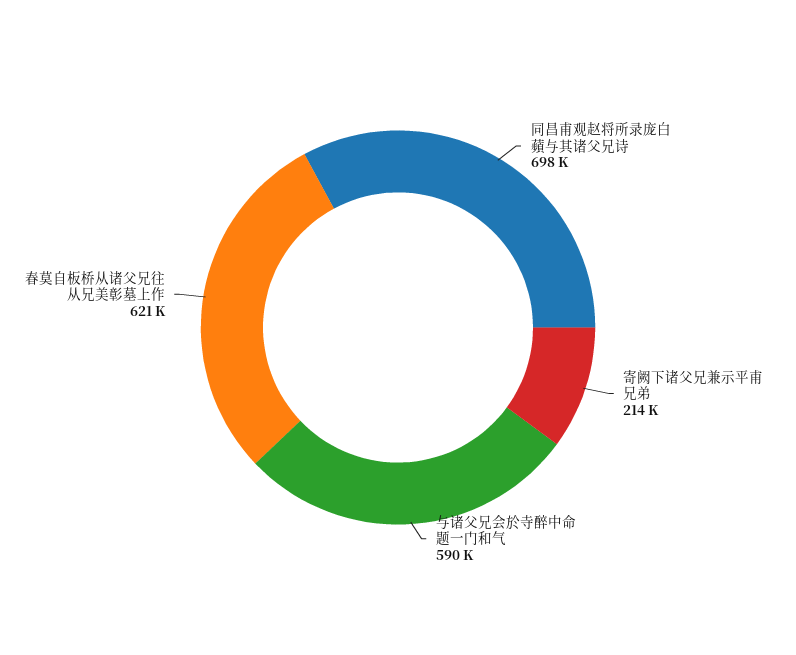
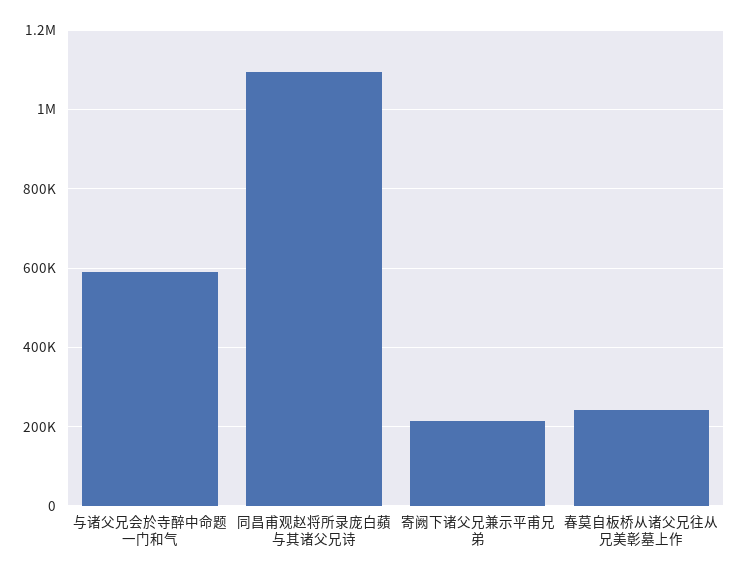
同昌甫观赵将所录庞白蘋与其诸父兄诗: 698000 -> 1100000
春莫自板桥从诸父兄往从兄美彰墓上作: 621000 -> 240000

